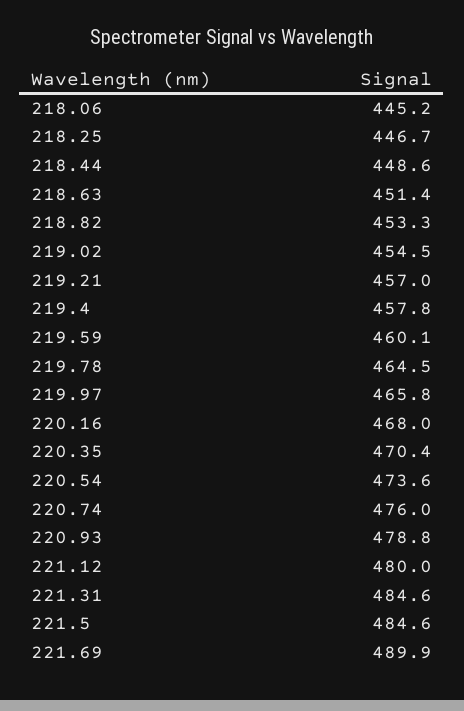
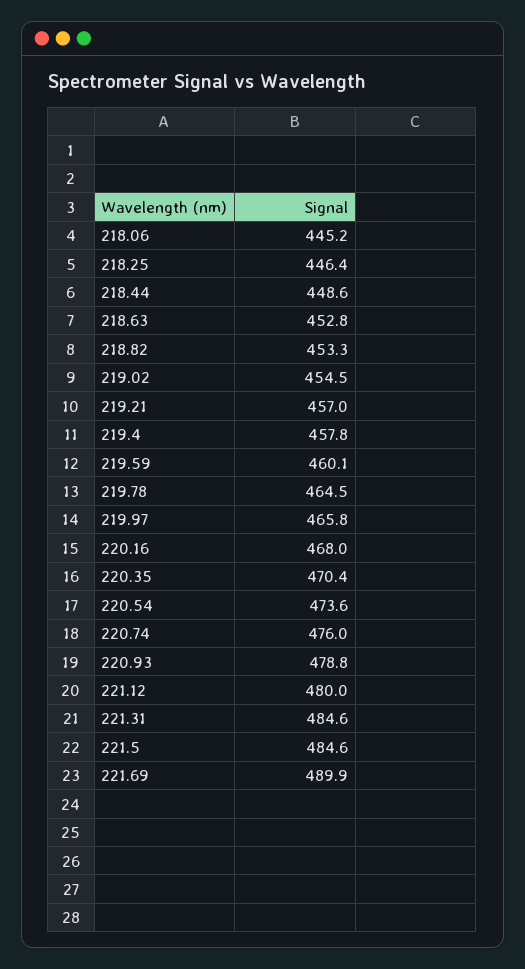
218.25: 446.7 -> 446.4
218.63: 451.4 -> 452.8

